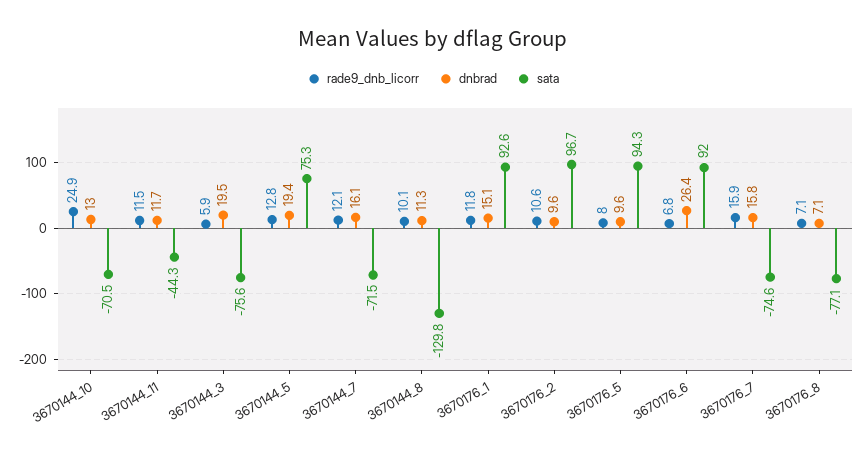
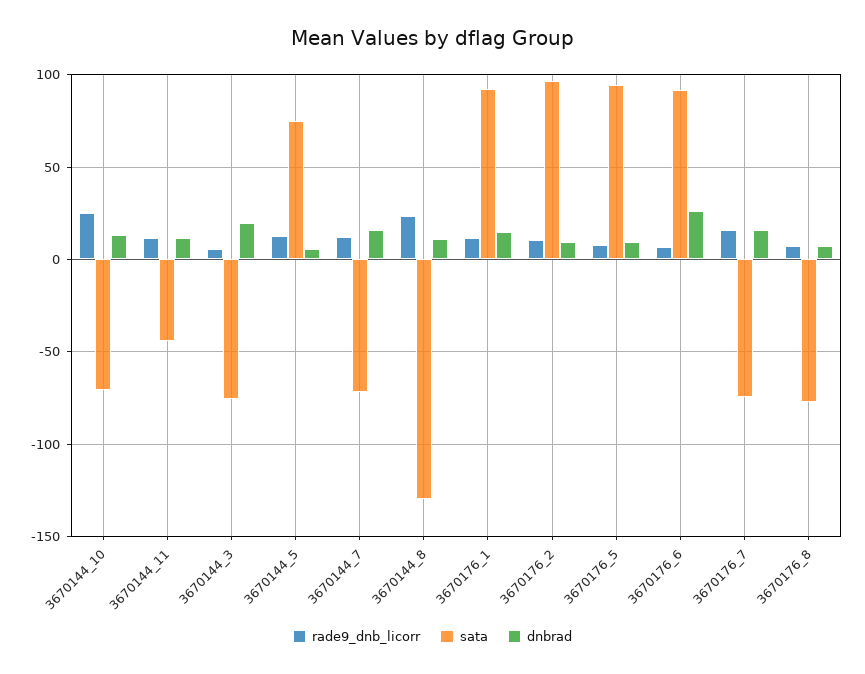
dnbrad, 3670144_5: 19.4 -> 5
rade9_dnb_licorr, 3670144_8: 10.1 -> 25

